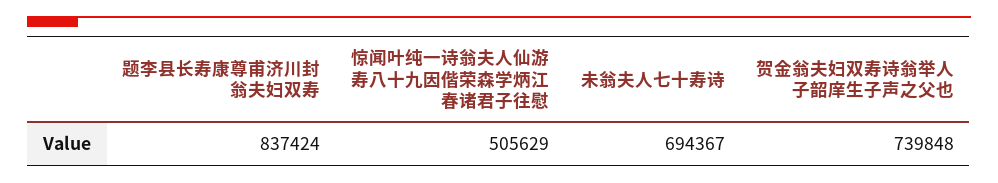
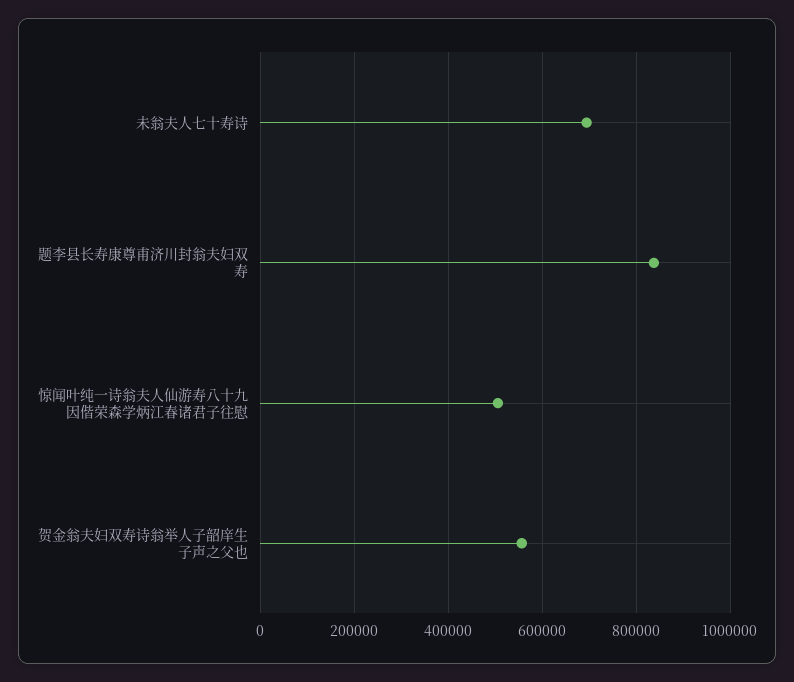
贺金翁夫妇双寿诗翁举人子韶庠生子声之父也: 739848 -> 560000

